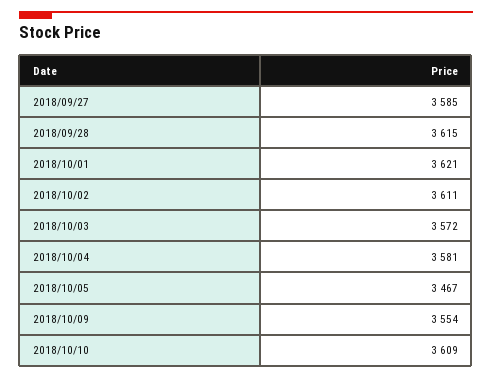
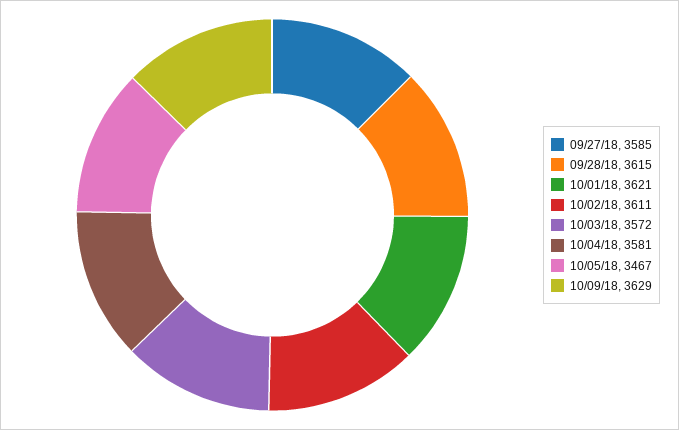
2018/10/09: 3554 -> 3629
2018/10/10: 3609 -> none

